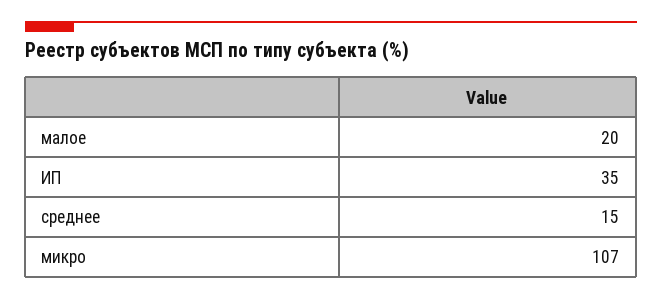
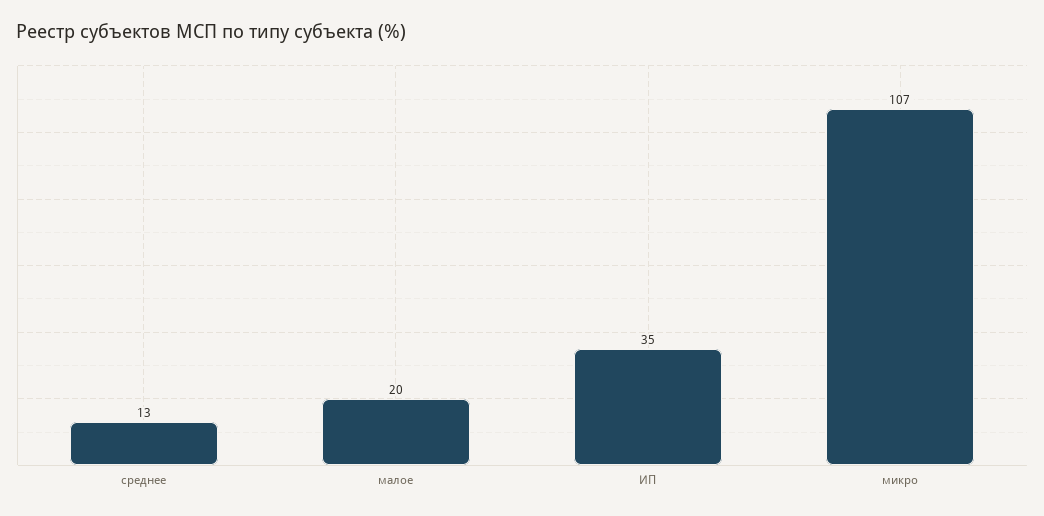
среднее: 15 -> 13

